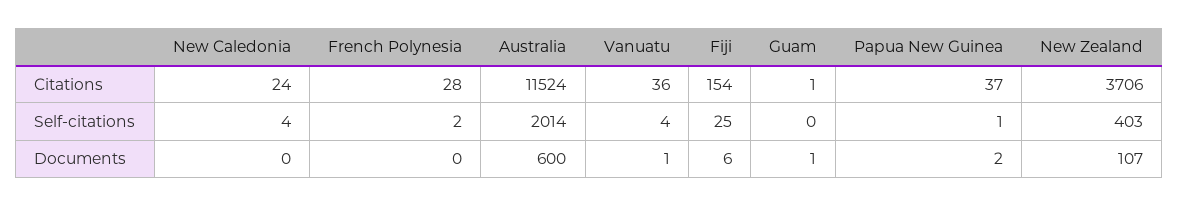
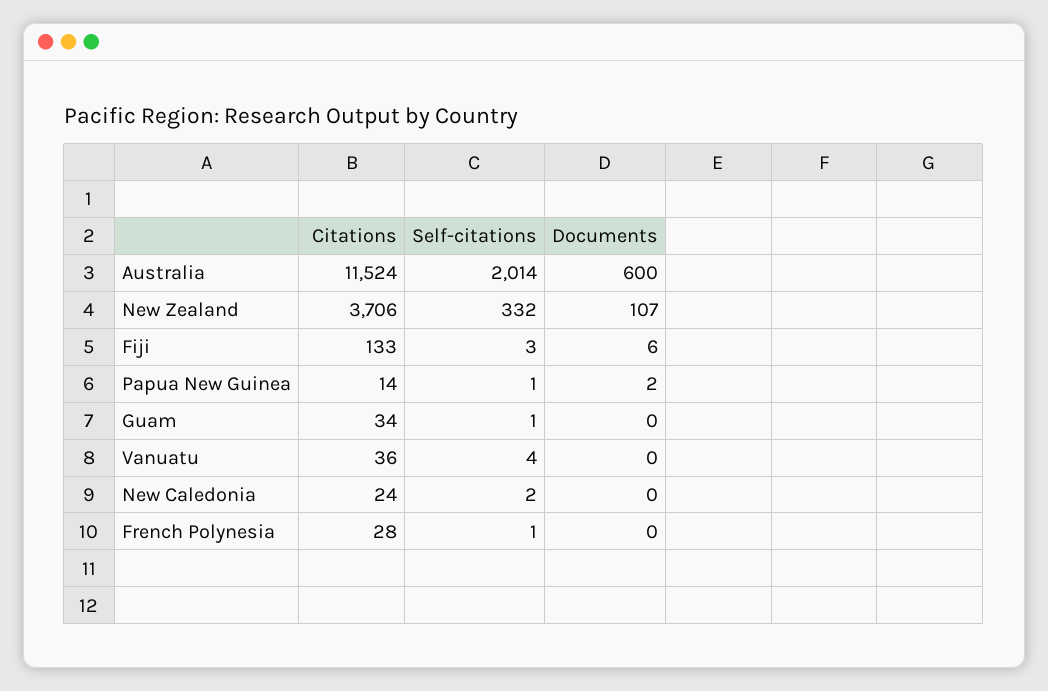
Fiji, Citations: 154 -> 133
Guam, Citations: 1 -> 34
Papua New Guinea, Citations: 37 -> 14
New Caledonia, Self-citations: 4 -> 2
French Polynesia, Self-citations: 2 -> 1
Fiji, Self-citations: 25 -> 3
Guam, Self-citations: 0 -> 1
New Zealand, Self-citations: 403 -> 332
Vanuatu, Documents: 1 -> 0
Guam, Documents: 1 -> 0

